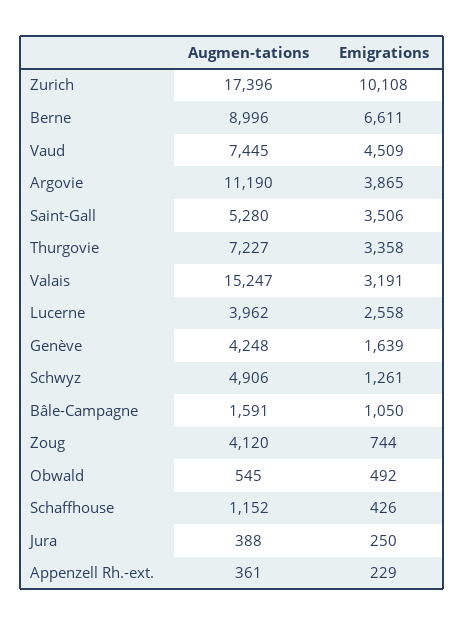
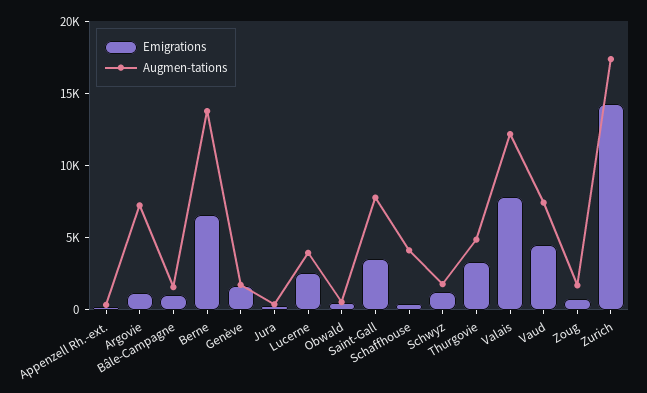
Emigrations, Zurich: 10108 -> 14000
Augmen-tations, Berne: 8996 -> 14000
Augmen-tations, Argovie: 11190 -> 7000
Emigrations, Argovie: 3865 -> 1000
Augmen-tations, Saint-Gall: 5280 -> 8000
Augmen-tations, Thurgovie: 7227 -> 5000
Augmen-tations, Valais: 15247 -> 12000
Emigrations, Valais: 3191 -> 8000
Augmen-tations, Genève: 4248 -> 2000
Augmen-tations, Schwyz: 4906 -> 2000
Augmen-tations, Zoug: 4120 -> 2000
Augmen-tations, Schaffhouse: 1152 -> 4000

